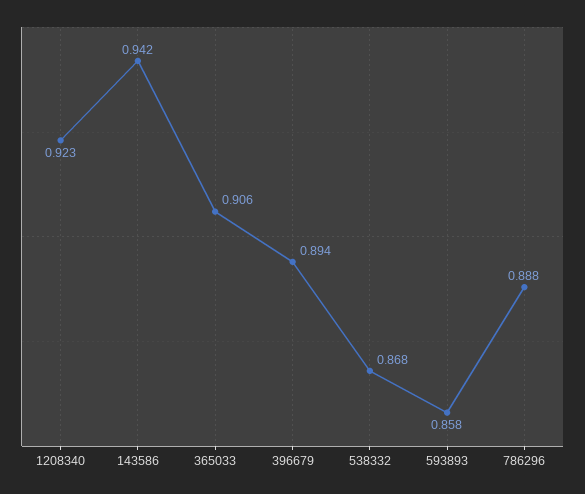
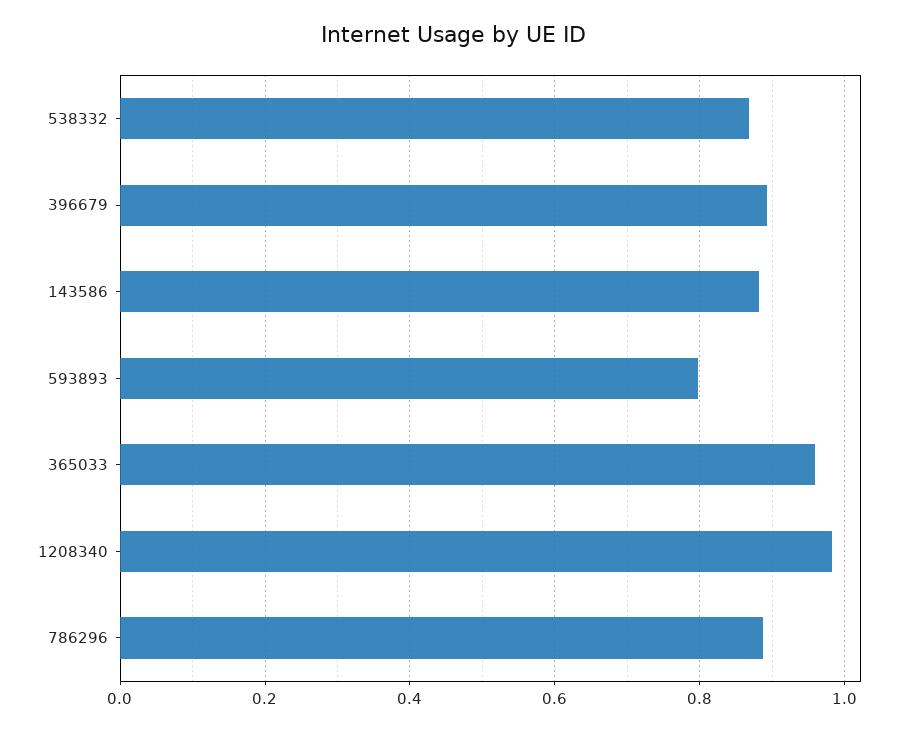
1208340: 0.923 -> 0.98
143586: 0.942 -> 0.88
365033: 0.906 -> 0.96
593893: 0.858 -> 0.8

